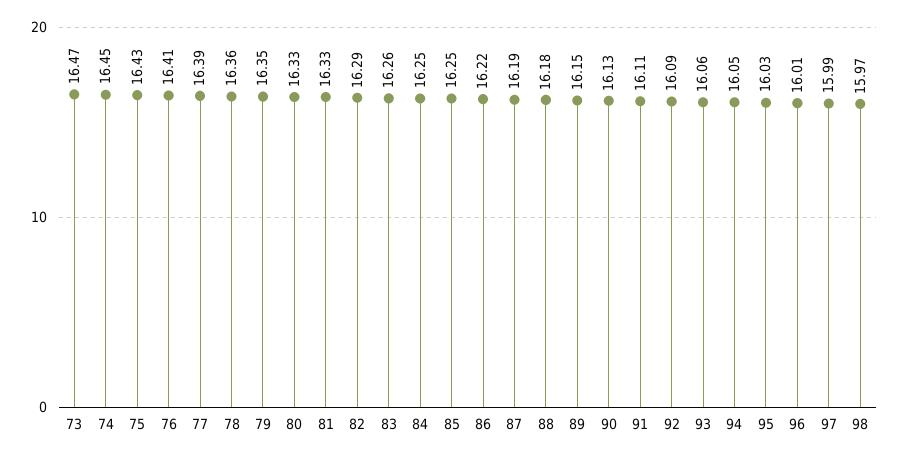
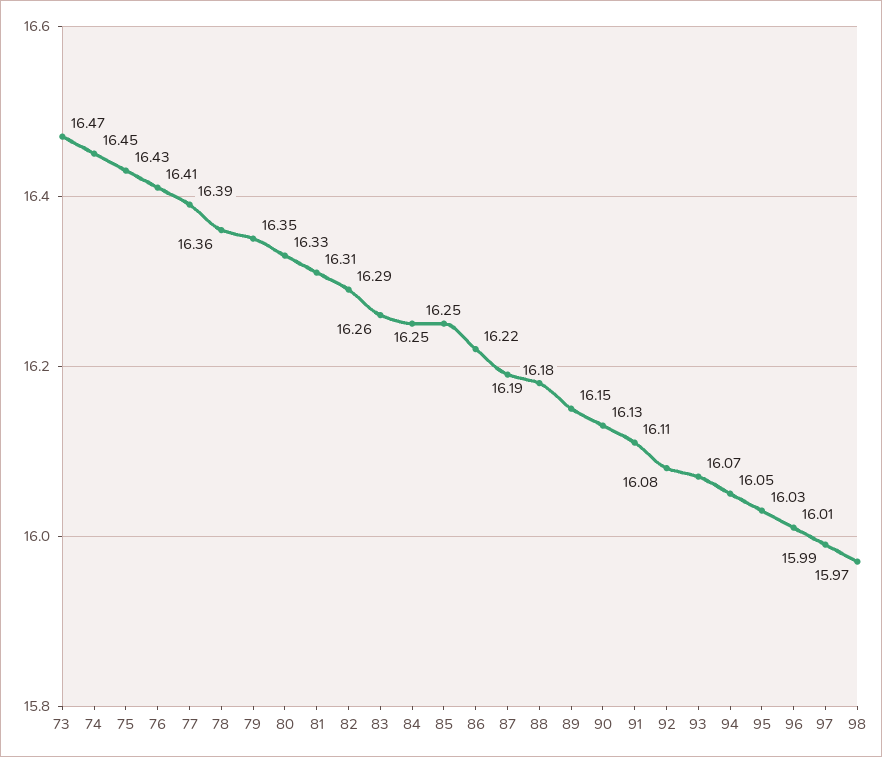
81: 16.33 -> 16.31
92: 16.09 -> 16.08
93: 16.06 -> 16.07

